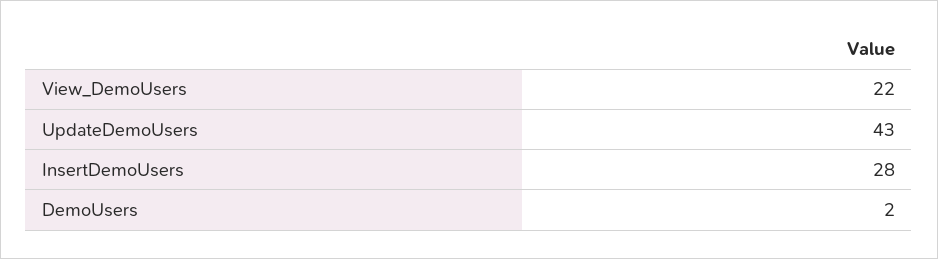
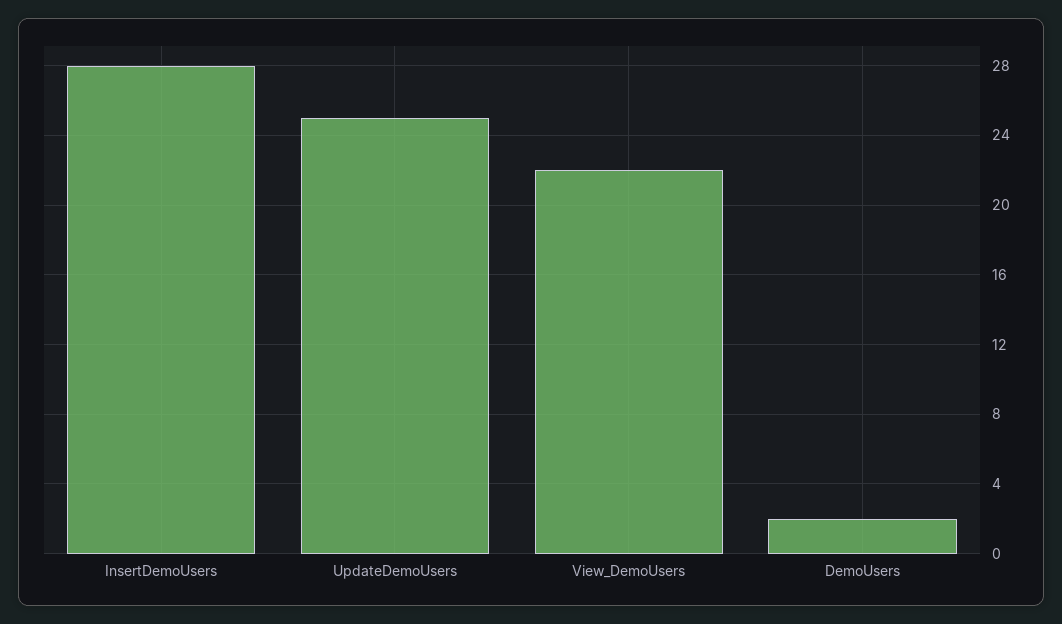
UpdateDemoUsers: 43 -> 25

